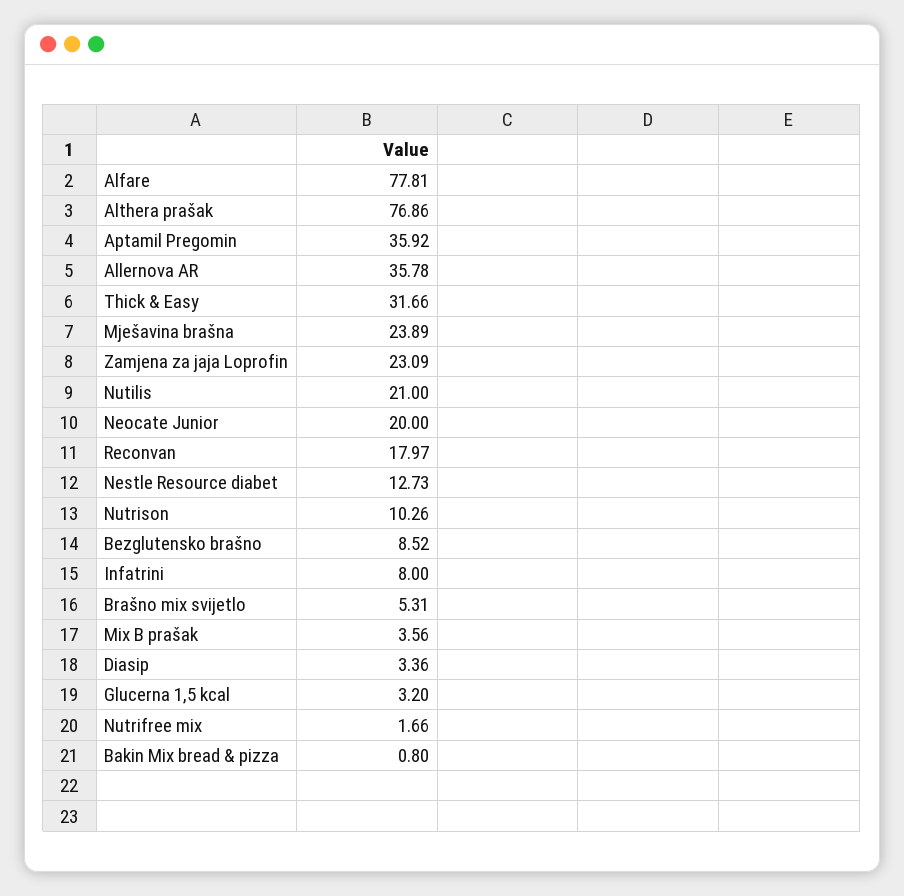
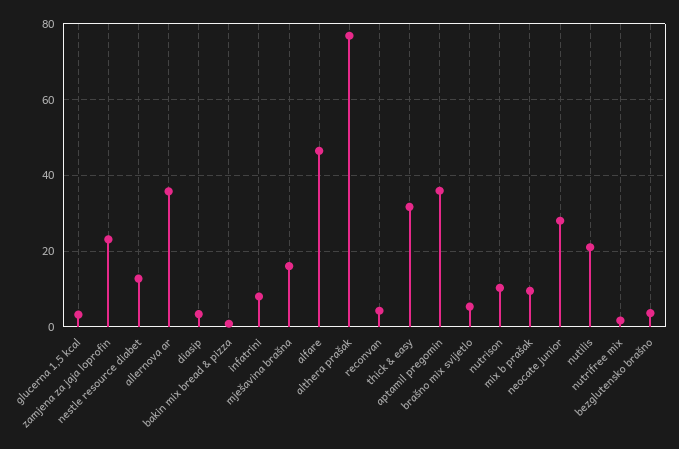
Alfare: 77.81 -> 46
Mješavina brašna: 23.89 -> 16
Neocate Junior: 20 -> 28
Reconvan: 17.97 -> 4
Bezglutensko brašno: 8.52 -> 4
Mix B prašak: 3.56 -> 10

